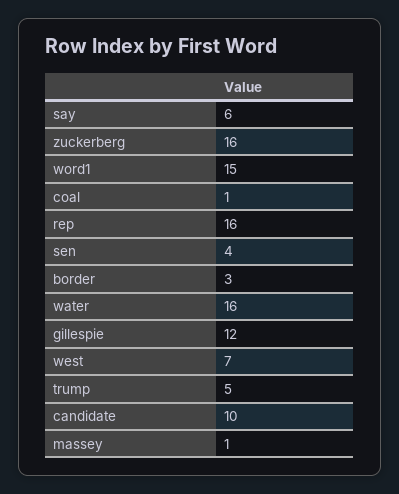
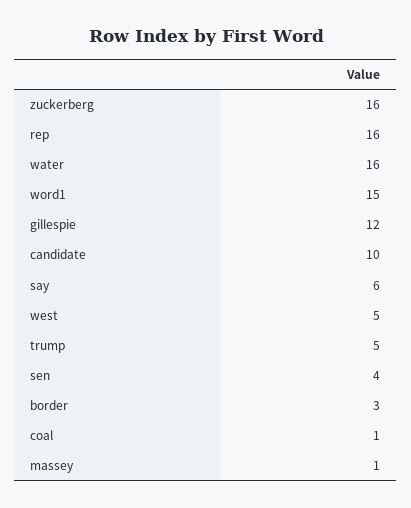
west: 7 -> 5

